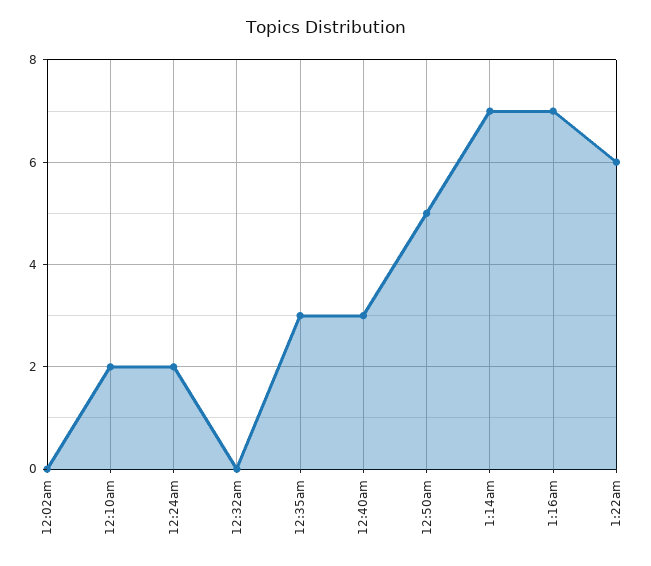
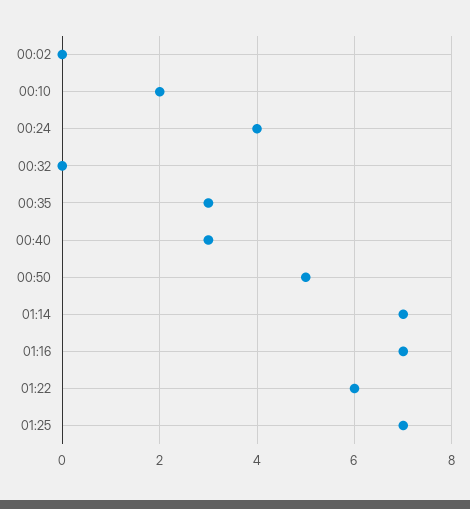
12:24am: 2 -> 4
01:25: none -> 7

